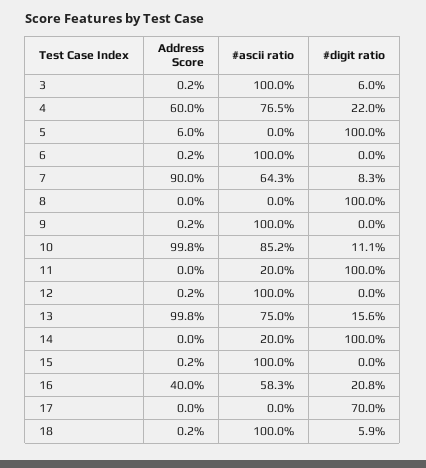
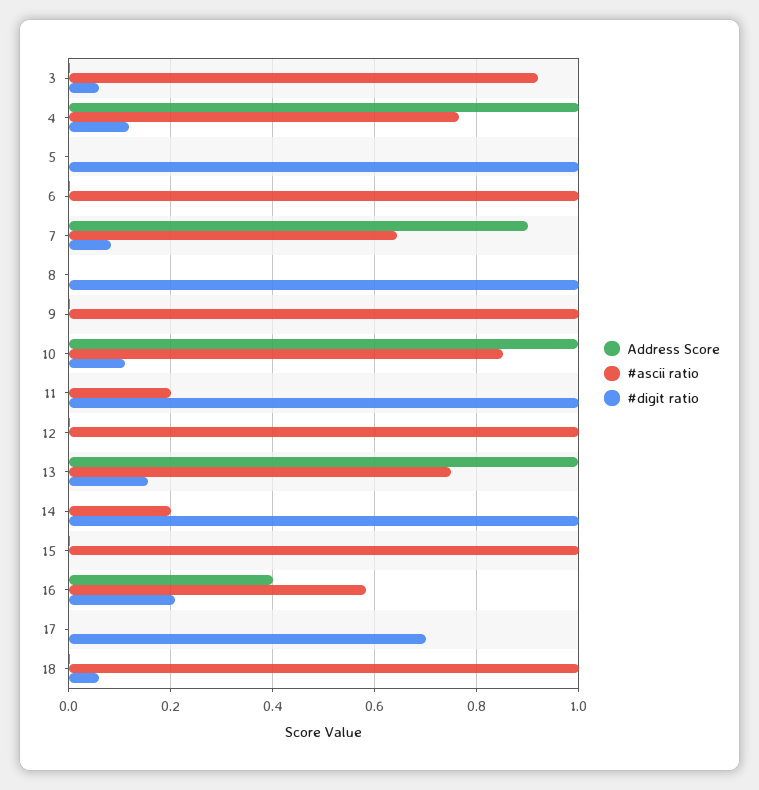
#ascii ratio, 3: 1 -> 0.92
Address Score, 4: 0.6 -> 1
#digit ratio, 4: 0.22 -> 0.12
Address Score, 5: 0.06 -> 0

